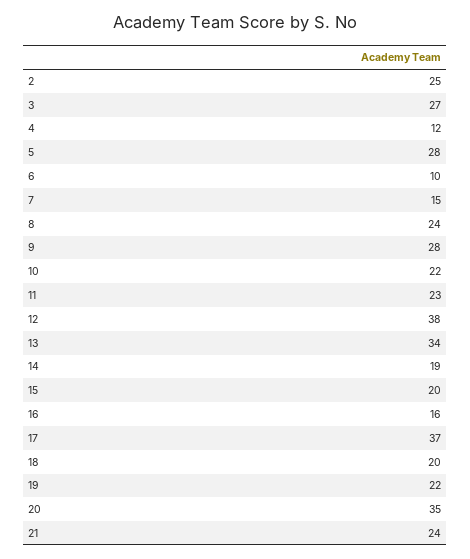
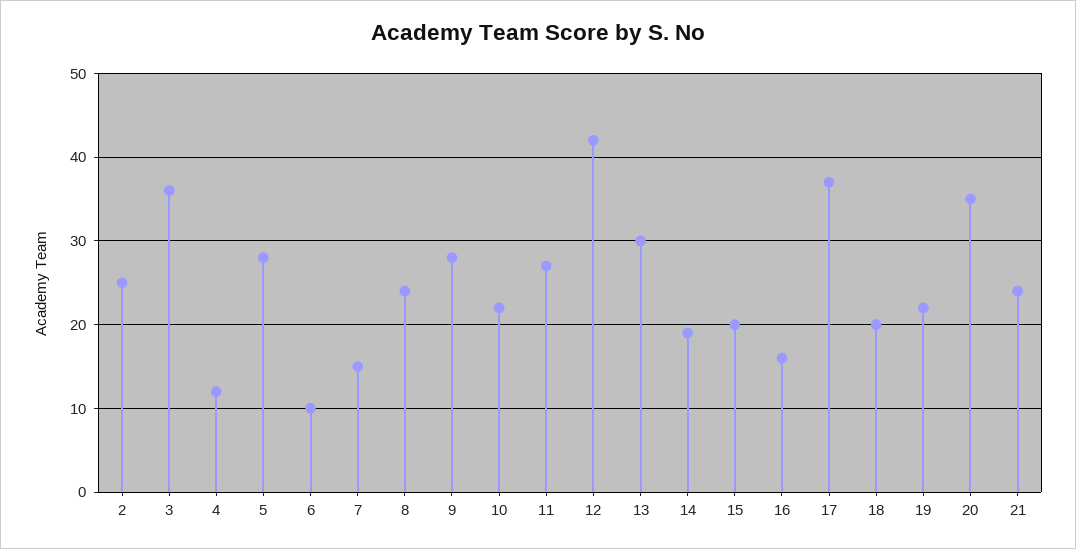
3: 27 -> 36
11: 23 -> 27
12: 38 -> 42
13: 34 -> 30

